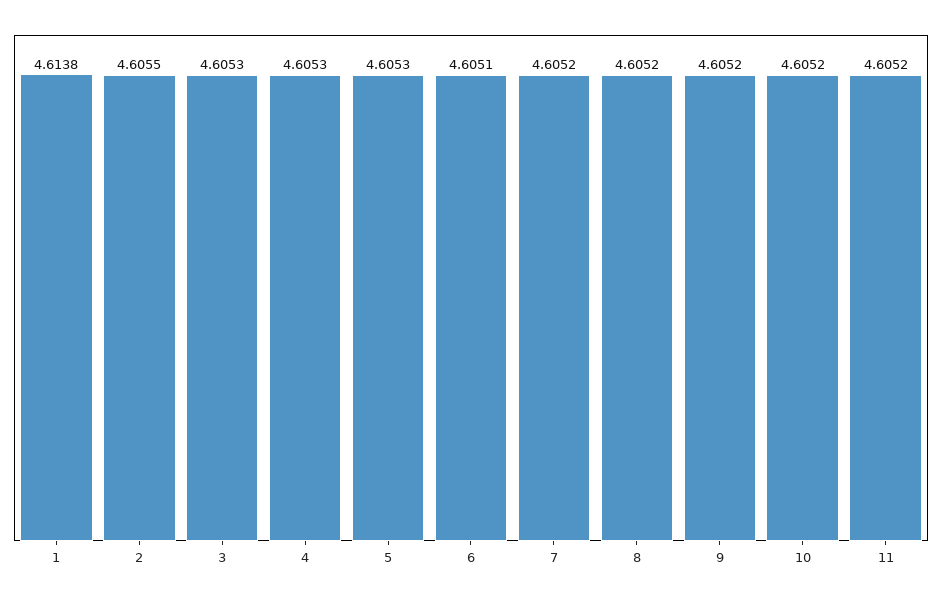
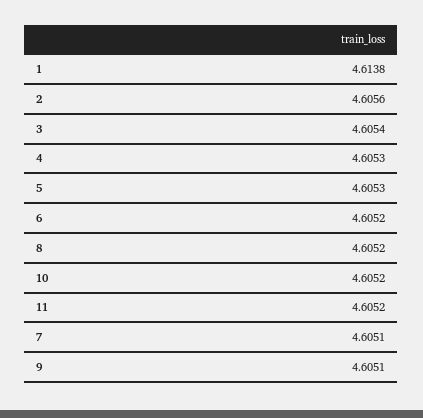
2: 4.6055 -> 4.6056
3: 4.6053 -> 4.6054
6: 4.6051 -> 4.6052
7: 4.6052 -> 4.6051
9: 4.6052 -> 4.6051

